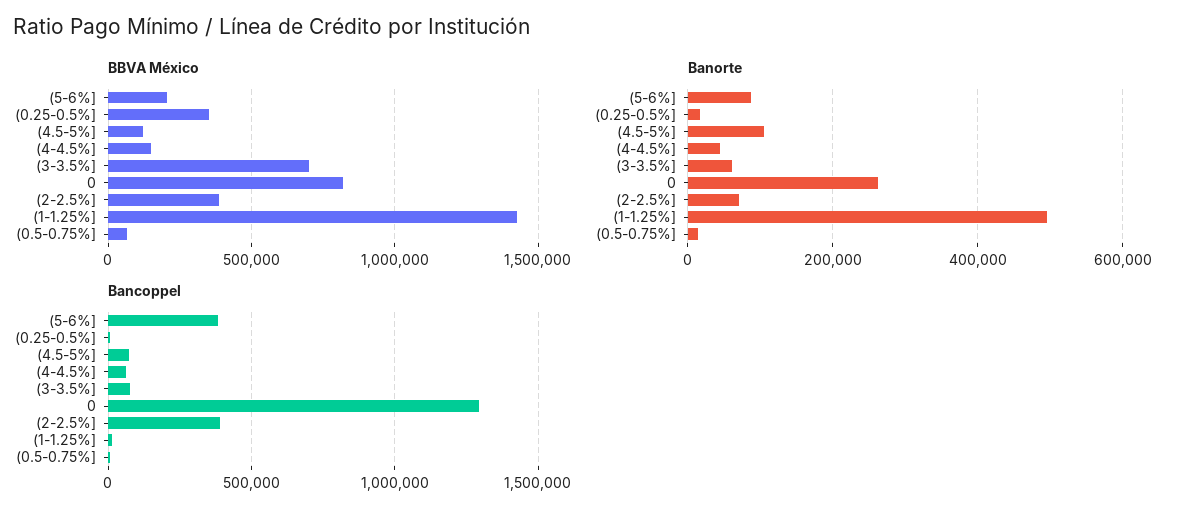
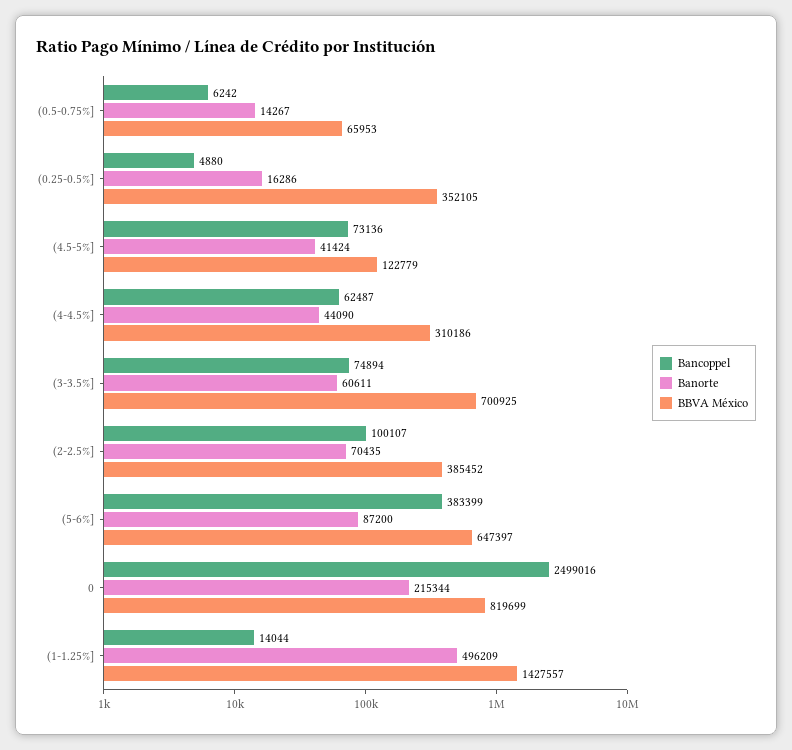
BBVA México, (5-6%]: 200000 -> 647397
BBVA México, (4-4.5%]: 150000 -> 310186
Banorte, (4.5-5%]: 100000 -> 41424
Banorte, 0: 260000 -> 215344
Bancoppel, 0: 1300000 -> 2499016
Bancoppel, (2-2.5%]: 400000 -> 100107

